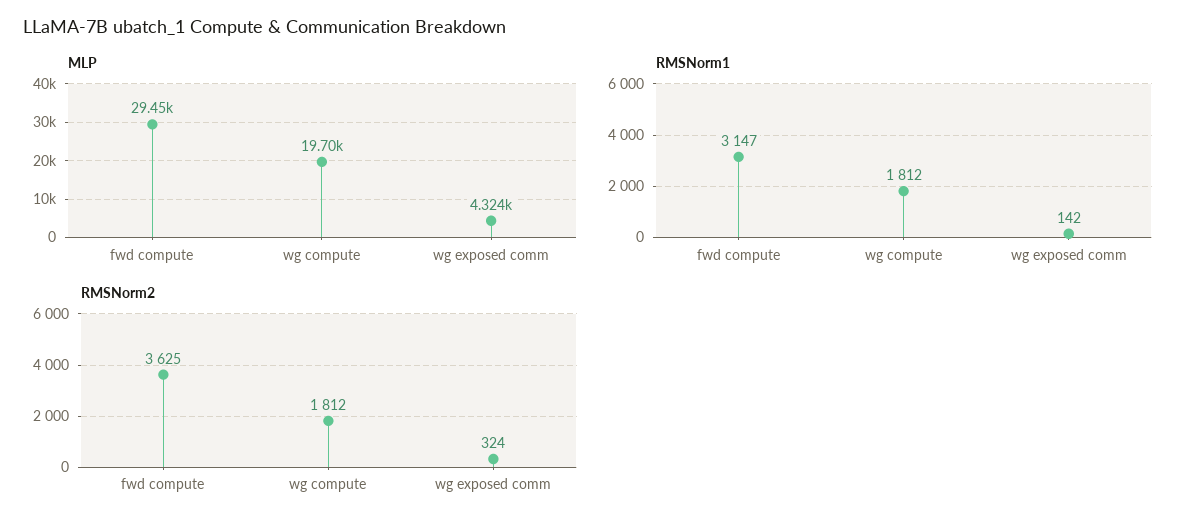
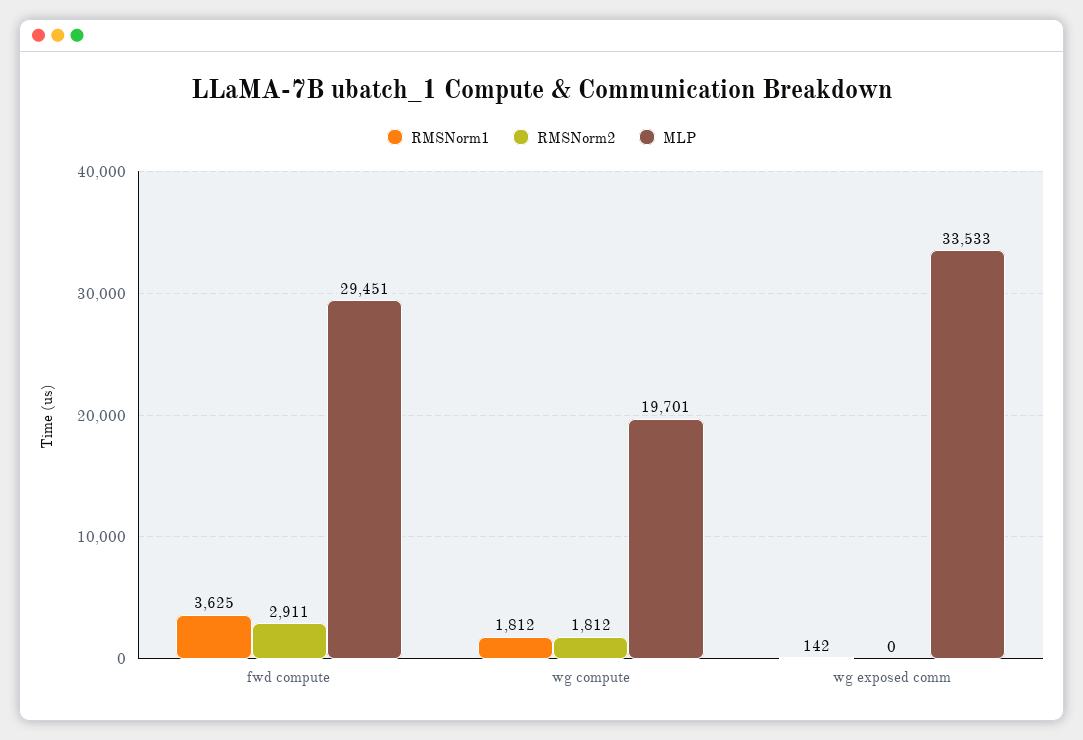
MLP, wg exposed comm: 4324 -> 33533
RMSNorm1, fwd compute: 3147 -> 3625
RMSNorm2, fwd compute: 3625 -> 2911
RMSNorm2, wg exposed comm: 324 -> 0

